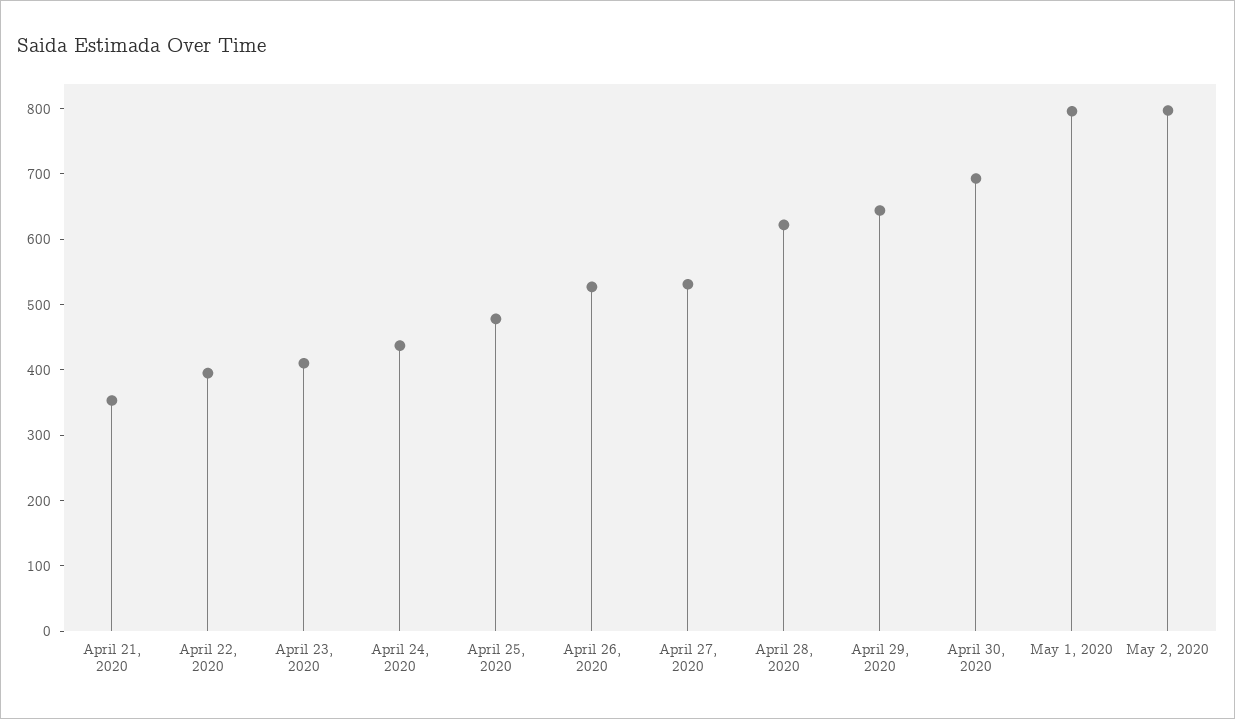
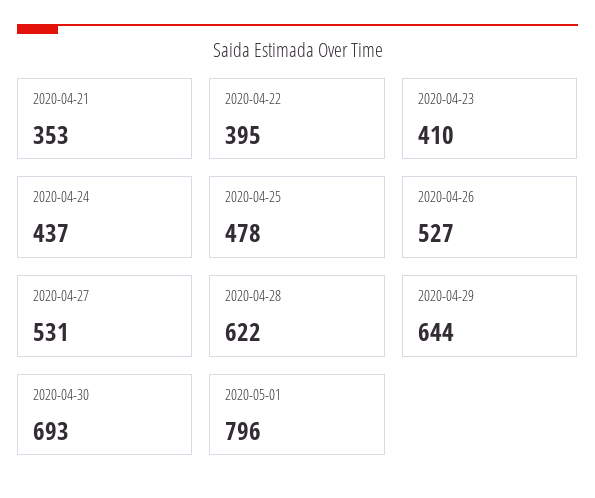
May 2, 2020: 800 -> none

